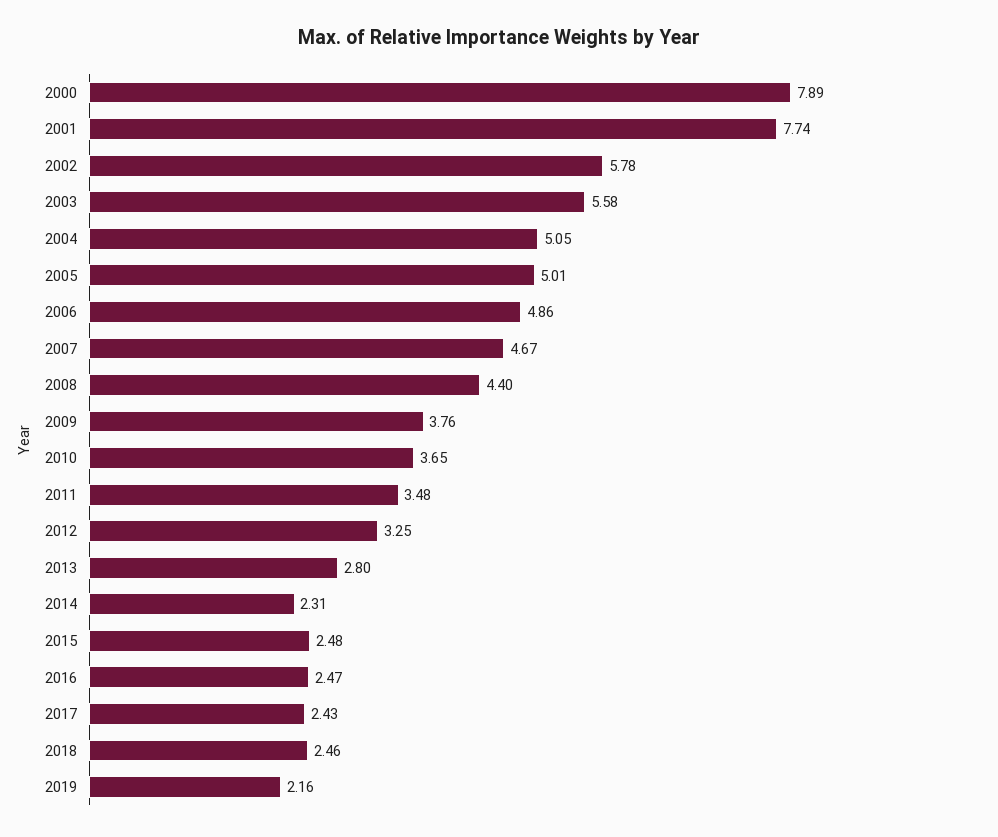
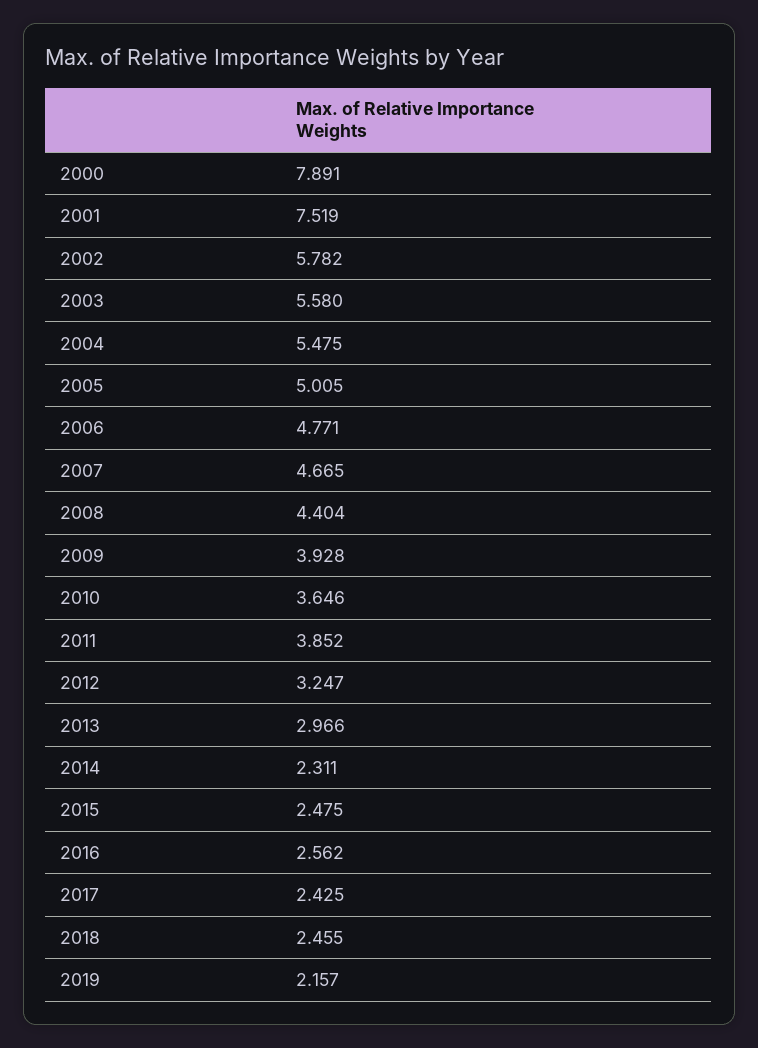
2001: 7.74 -> 7.519
2004: 5.05 -> 5.475
2006: 4.86 -> 4.771
2009: 3.76 -> 3.928
2011: 3.48 -> 3.852
2013: 2.8 -> 2.966
2016: 2.47 -> 2.562

